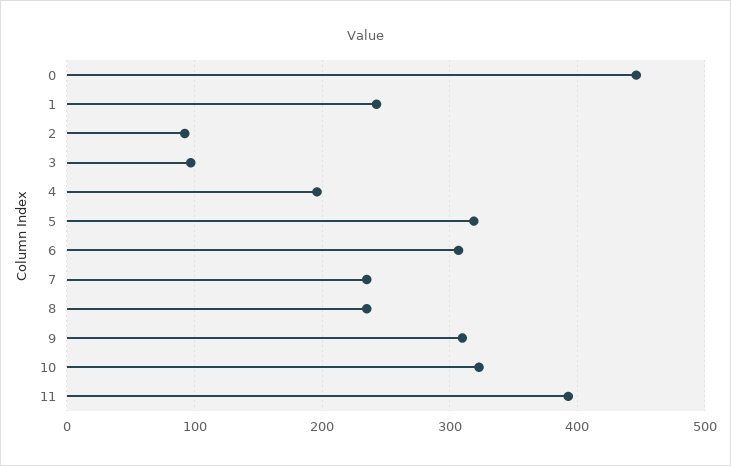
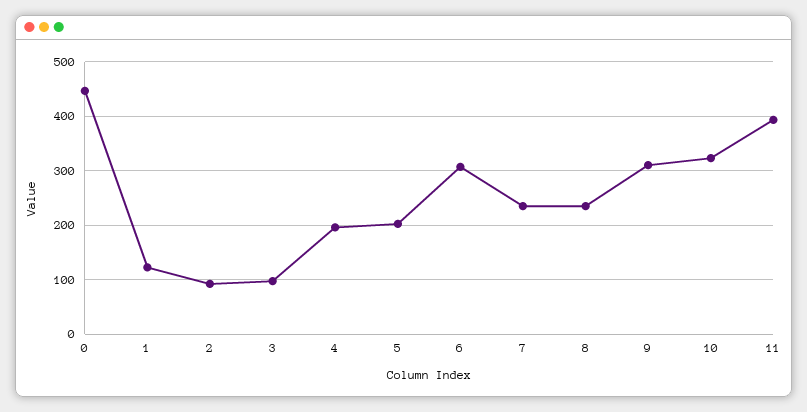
1: 240 -> 120
5: 320 -> 200

